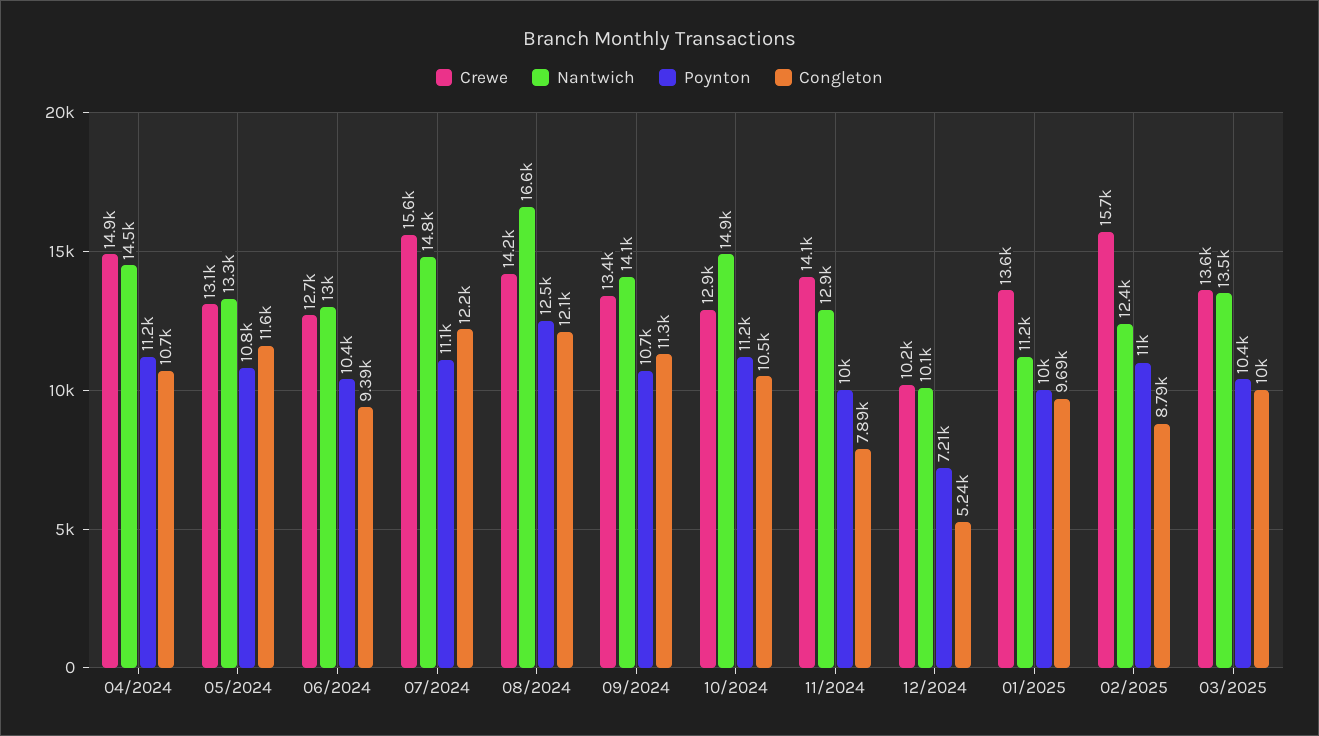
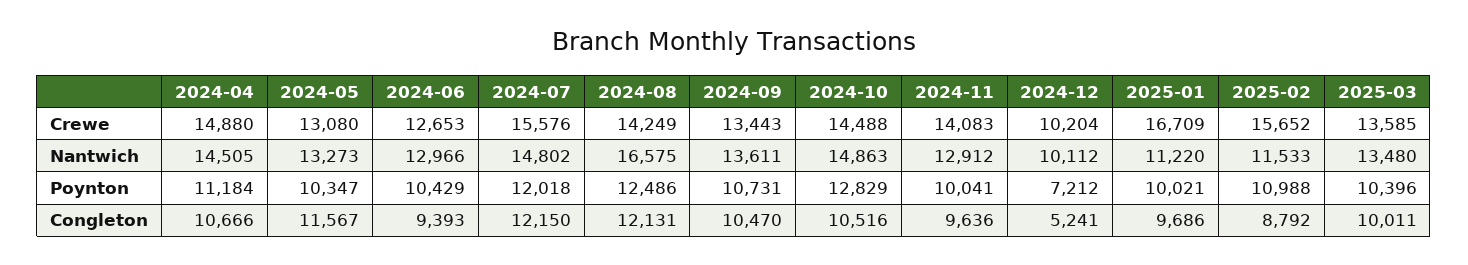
Poynton, 05/2024: 10800 -> 10347
Poynton, 07/2024: 11100 -> 12018
Nantwich, 09/2024: 14100 -> 13611
Congleton, 09/2024: 11300 -> 10470
Crewe, 10/2024: 12900 -> 14488
Poynton, 10/2024: 11200 -> 12829
Congleton, 11/2024: 7890 -> 9636
Crewe, 01/2025: 13600 -> 16709
Nantwich, 02/2025: 12400 -> 11533

